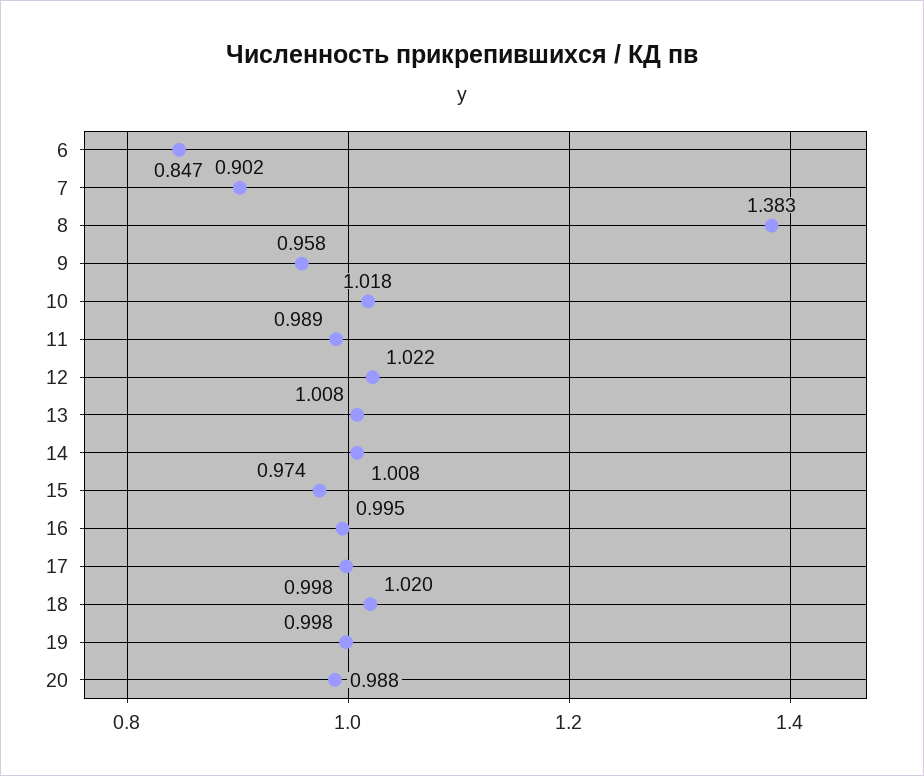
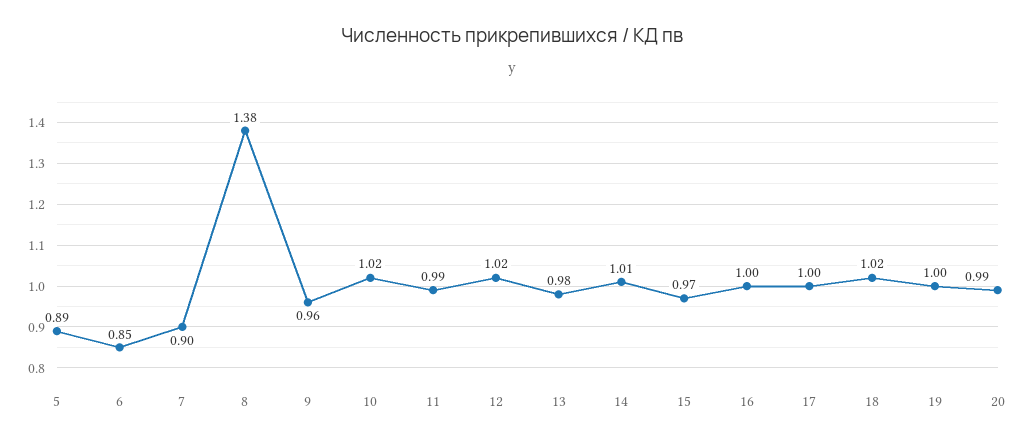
13: 1.008 -> 0.98
5: none -> 0.89

